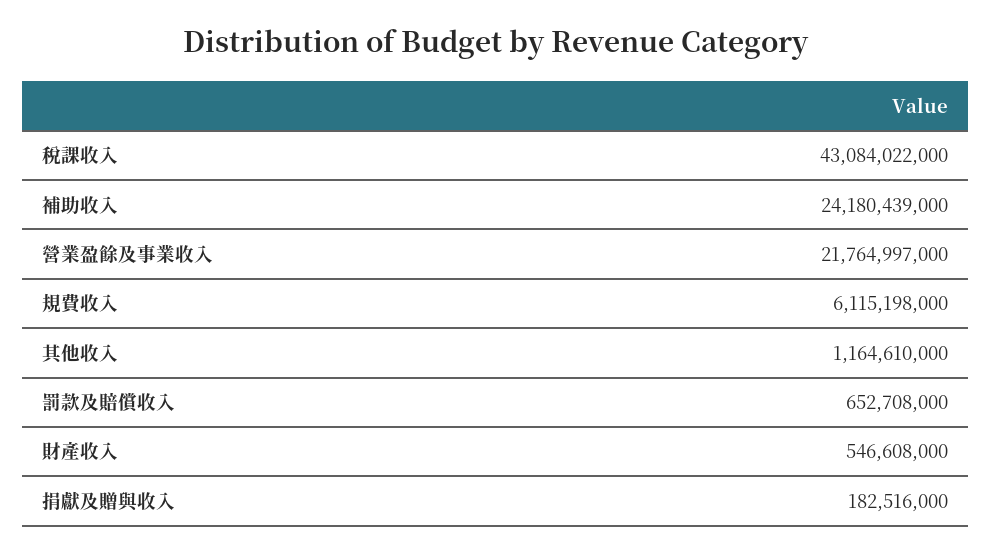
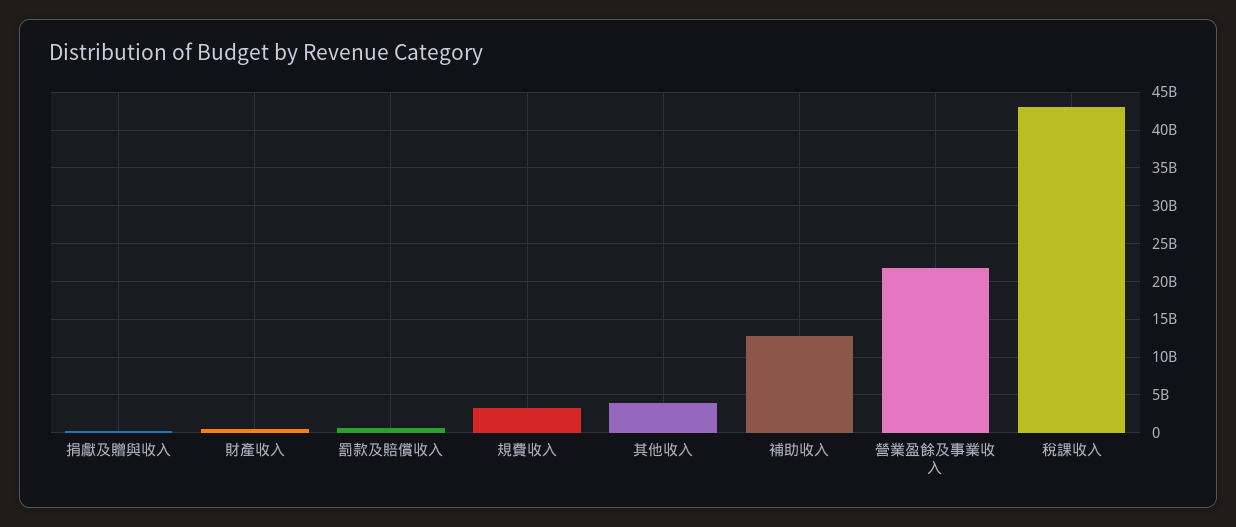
補助收入: 24180439000 -> 13000000000
規費收入: 6115198000 -> 3000000000
其他收入: 1164610000 -> 4000000000

